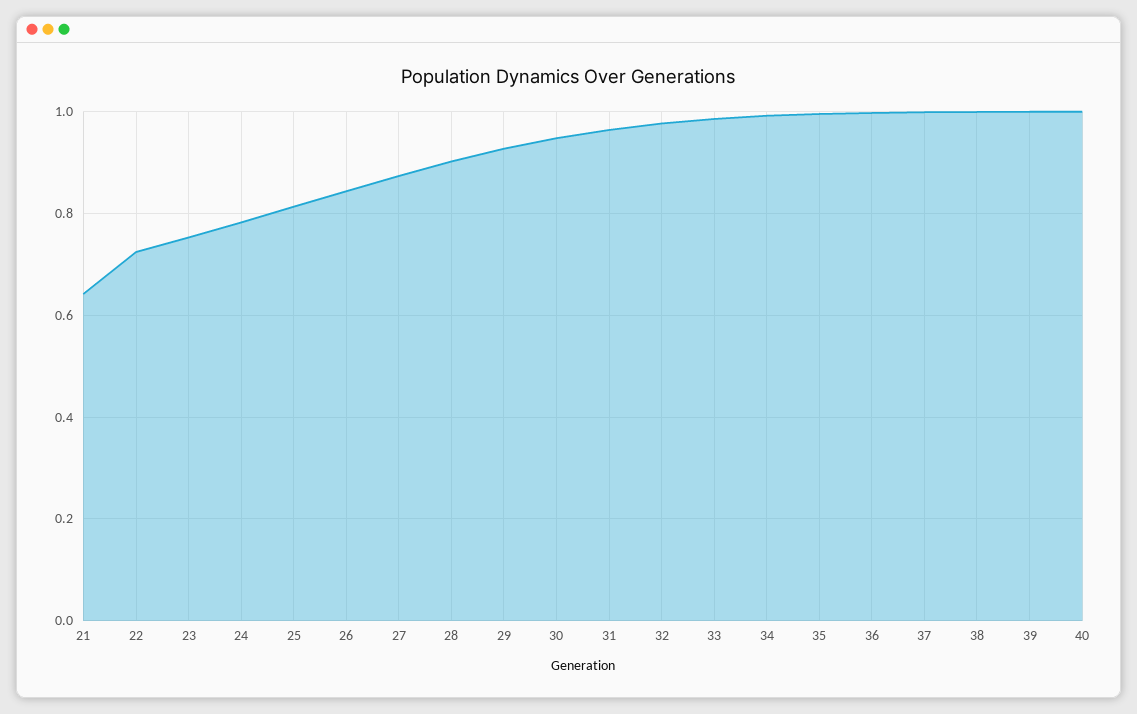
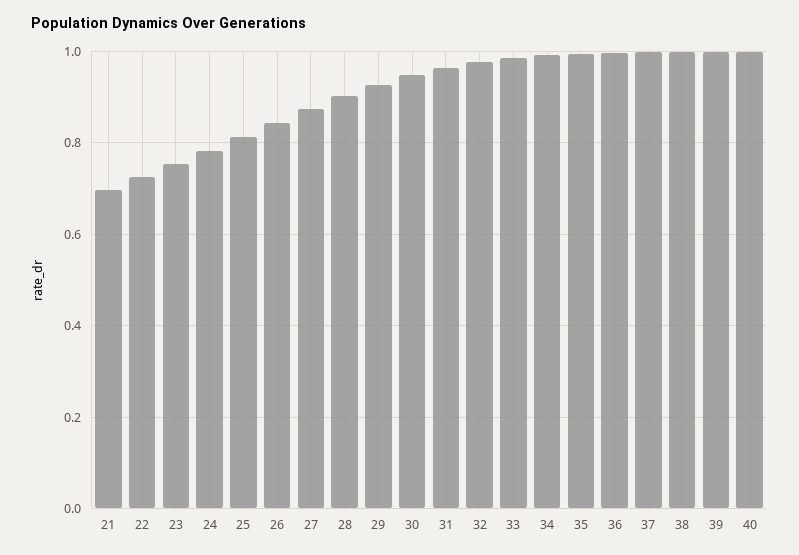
21: 0.64 -> 0.7

